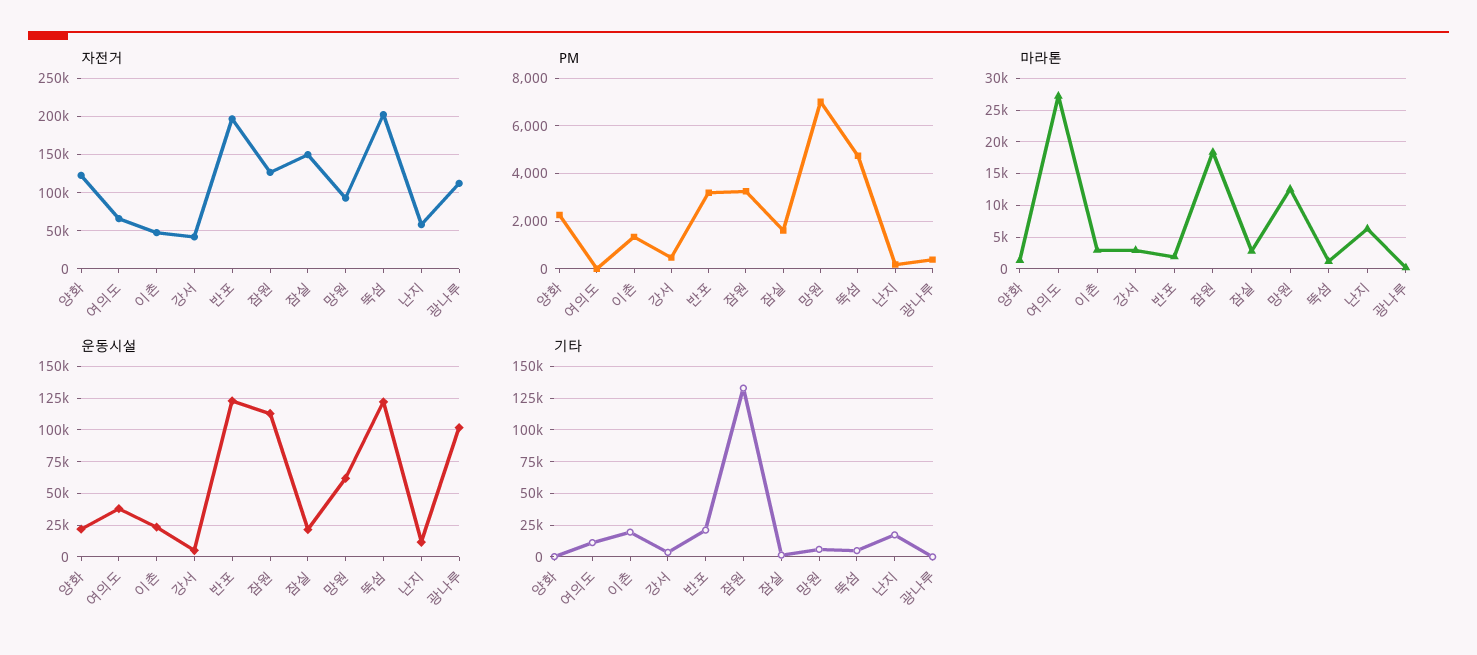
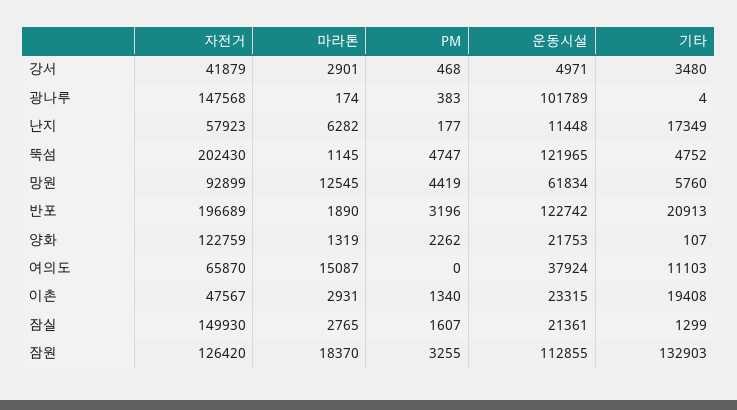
자전거, 광나루: 110000 -> 147568
PM, 망원: 7000 -> 4419
마라톤, 여의도: 27000 -> 15087

